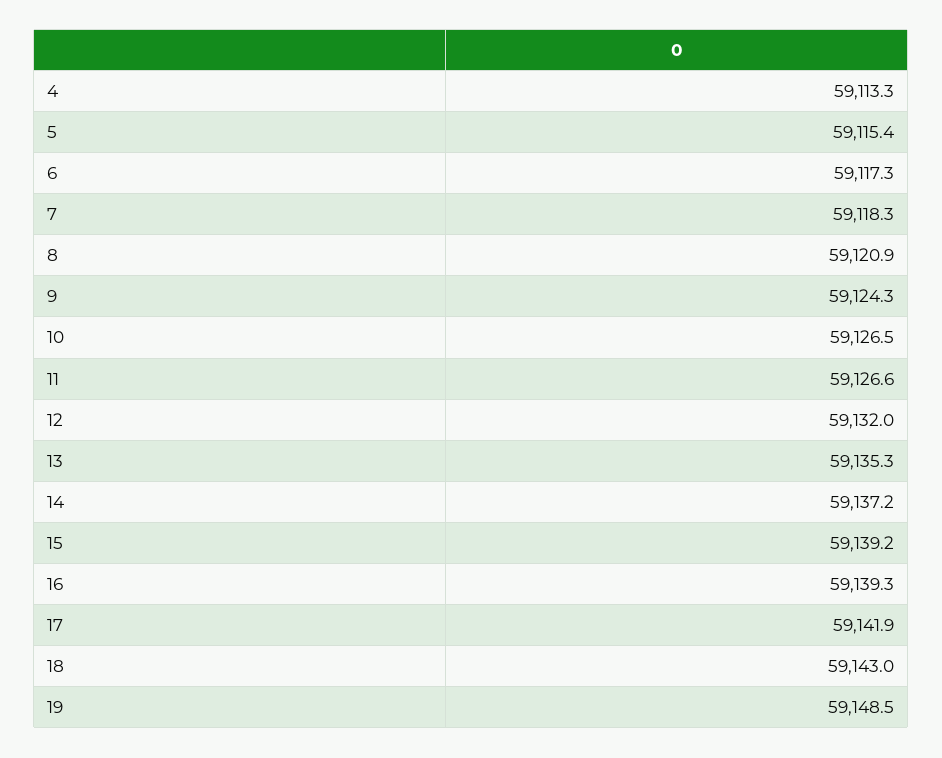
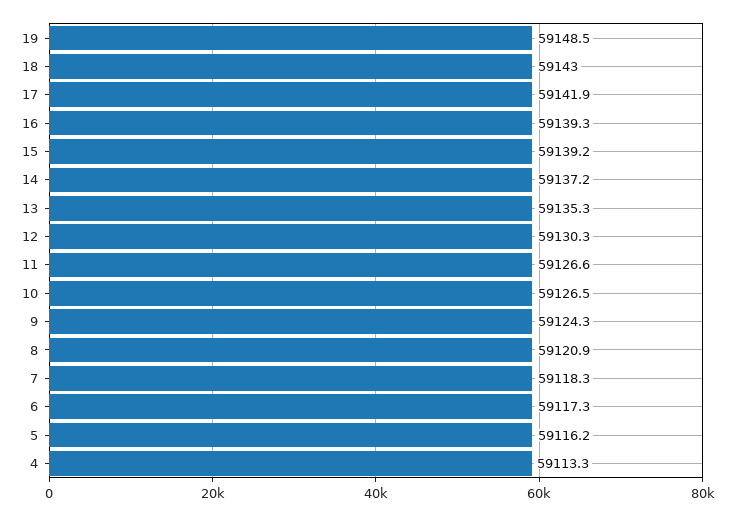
5: 59115.4 -> 59116.2
12: 59132 -> 59130.3

